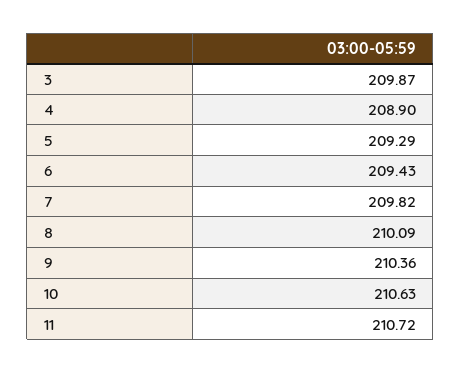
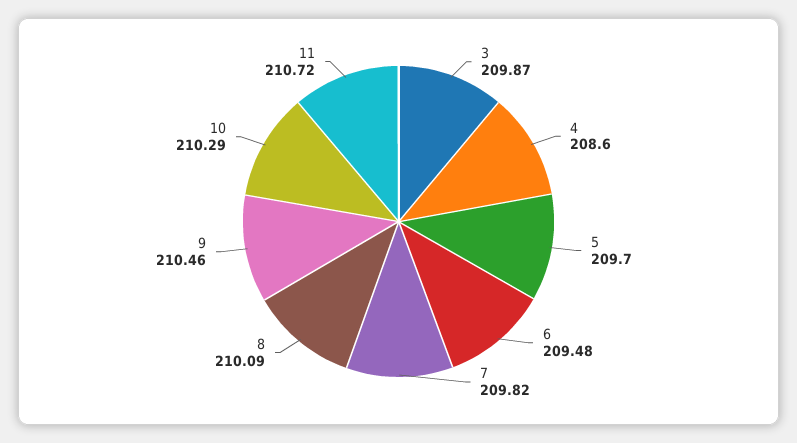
4: 208.9 -> 208.6
5: 209.29 -> 209.7
6: 209.43 -> 209.48
9: 210.36 -> 210.46
10: 210.63 -> 210.29

